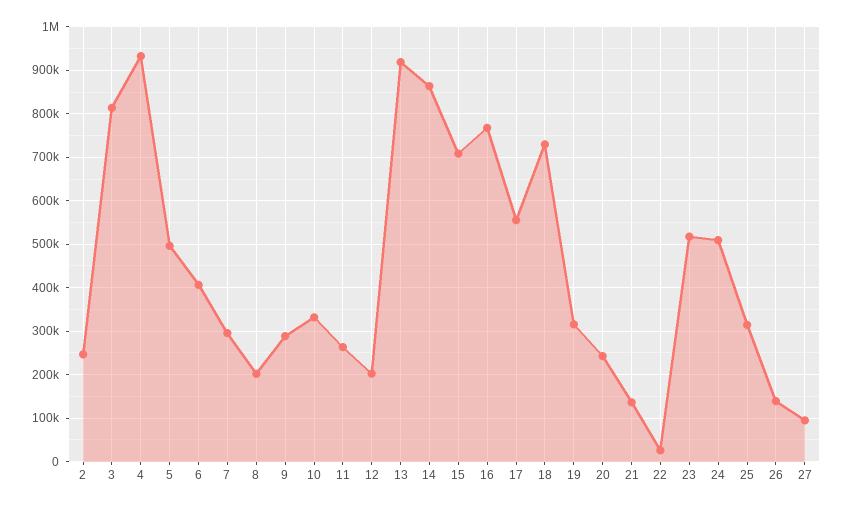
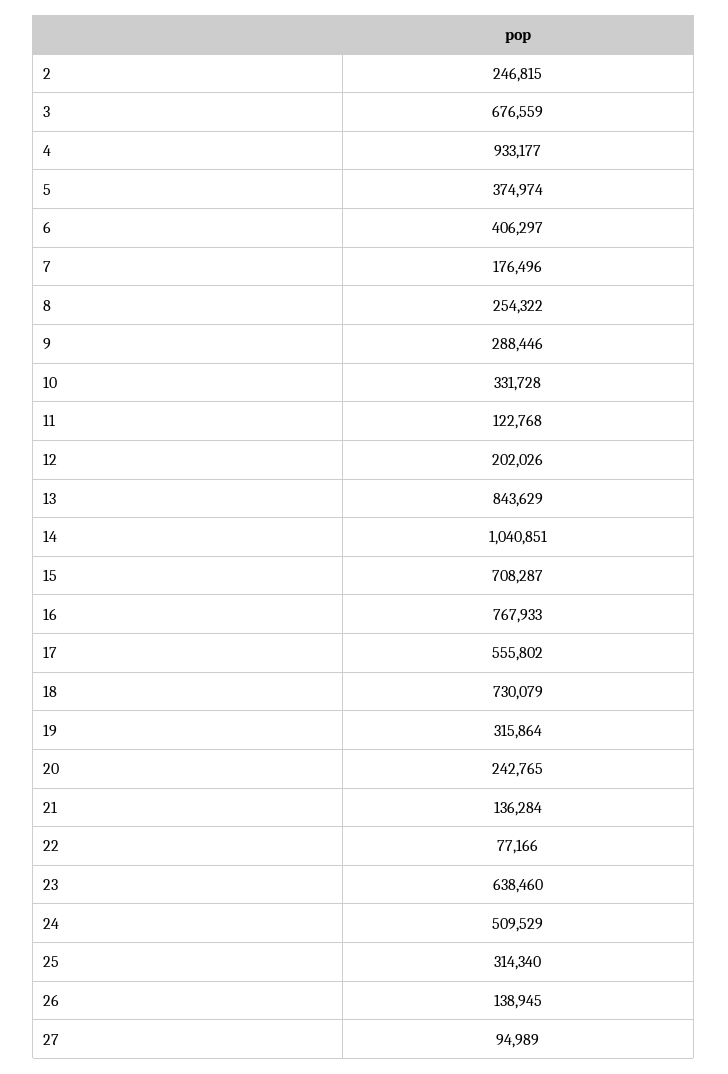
3: 820000 -> 676559
5: 500000 -> 374974
7: 300000 -> 176496
8: 200000 -> 254322
11: 260000 -> 122768
13: 920000 -> 843629
14: 860000 -> 1040851
22: 20000 -> 77166
23: 520000 -> 638460

